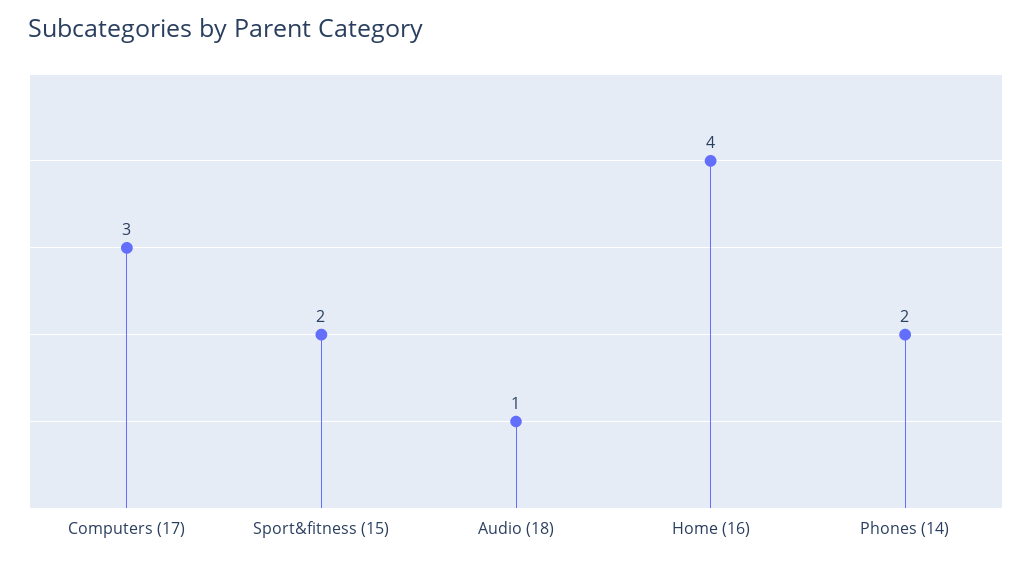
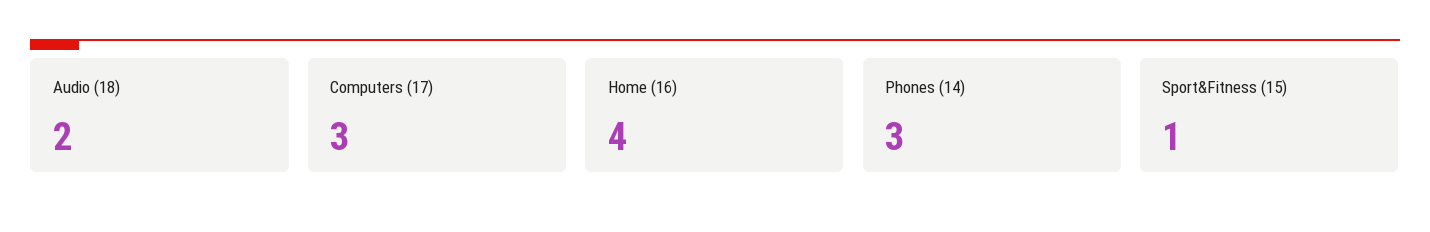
Sport&fitness (15): 2 -> 1
Audio (18): 1 -> 2
Phones (14): 2 -> 3

